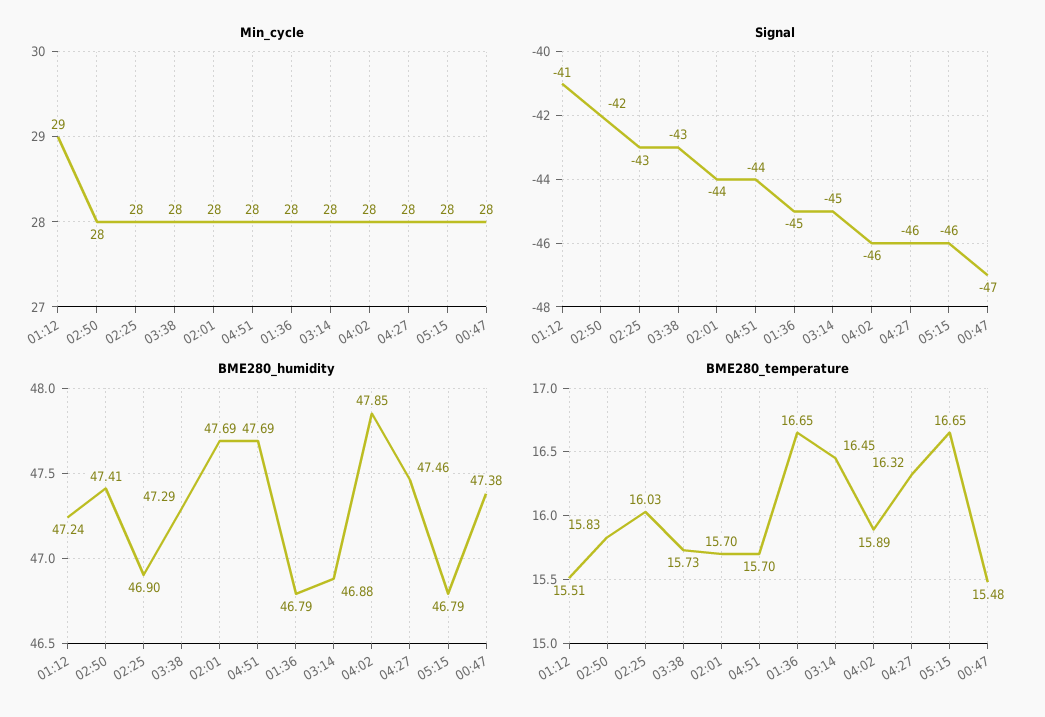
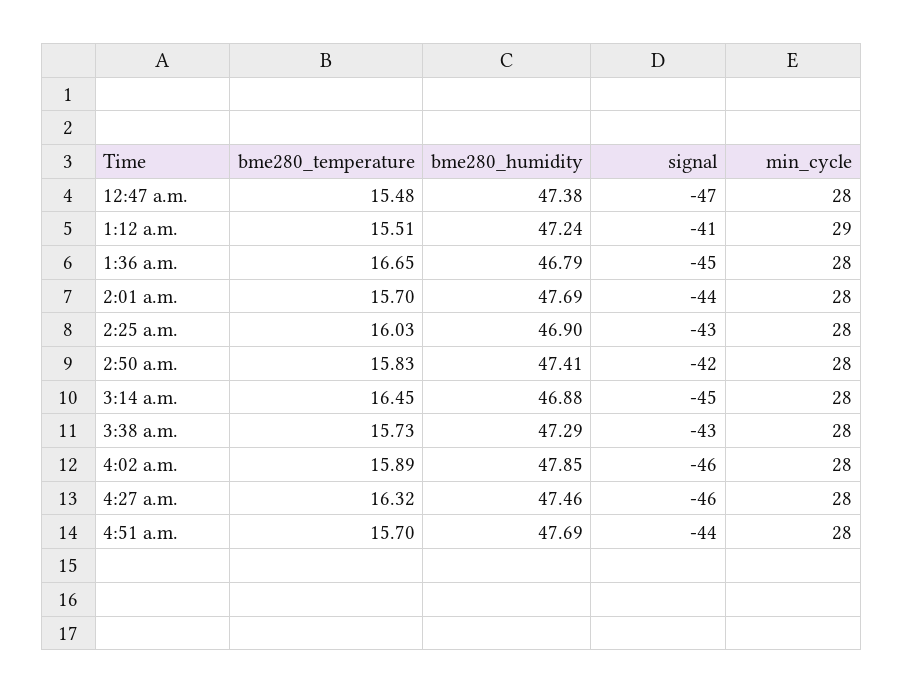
Min_cycle, 05:15: 28 -> none
Signal, 05:15: -46 -> none
BME280_humidity, 05:15: 46.79 -> none
BME280_temperature, 05:15: 16.65 -> none

